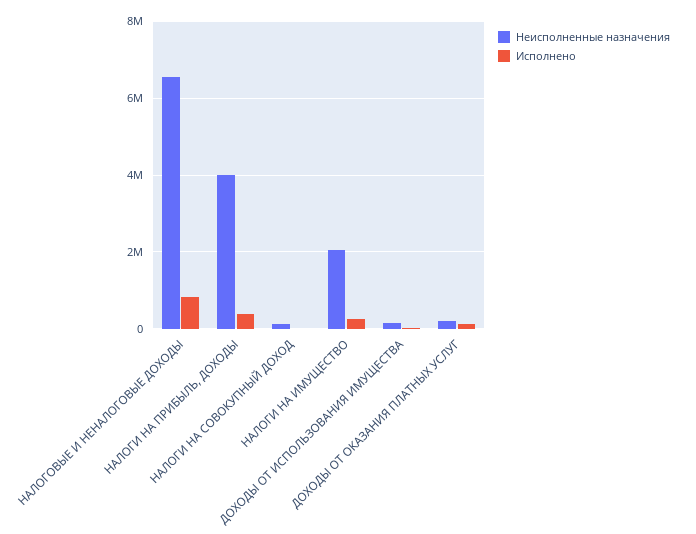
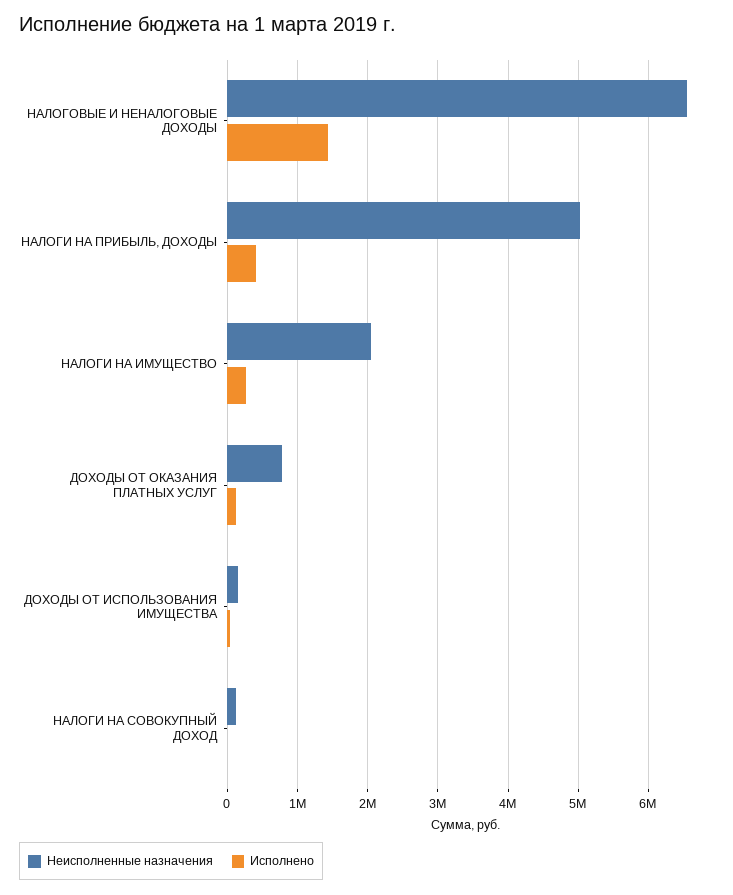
Исполнено, НАЛОГОВЫЕ И НЕНАЛОГОВЫЕ ДОХОДЫ: 800000 -> 1400000
Неисполненные назначения, НАЛОГИ НА ПРИБЫЛЬ, ДОХОДЫ: 4000000 -> 5000000
Неисполненные назначения, ДОХОДЫ ОТ ОКАЗАНИЯ ПЛАТНЫХ УСЛУГ: 200000 -> 800000

